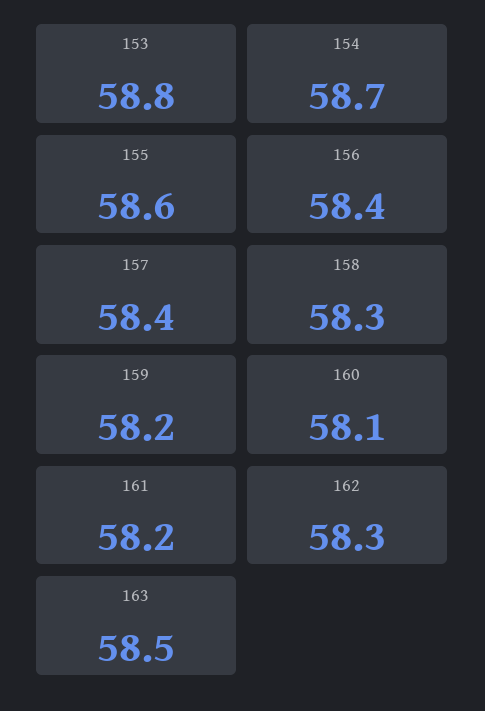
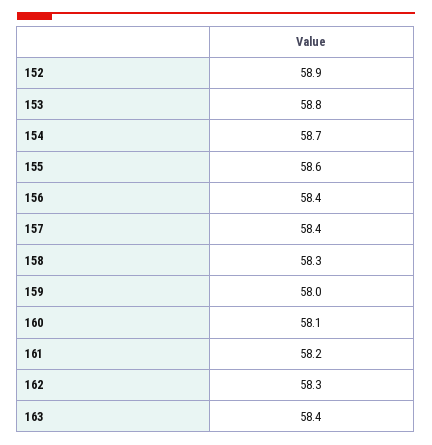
159: 58.2 -> 58
163: 58.5 -> 58.4
152: none -> 58.9

